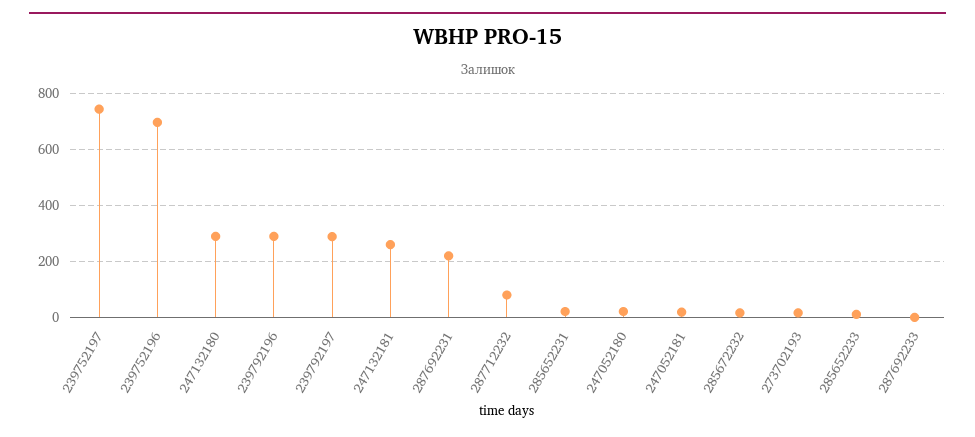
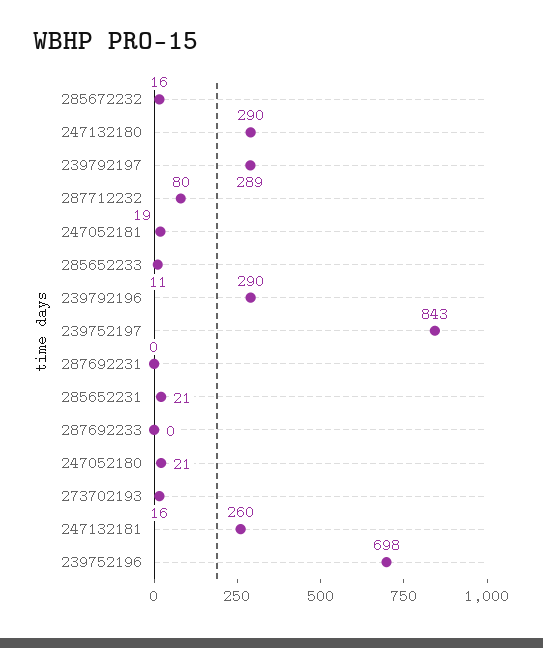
239752197: 750 -> 843
287692231: 225 -> 0

